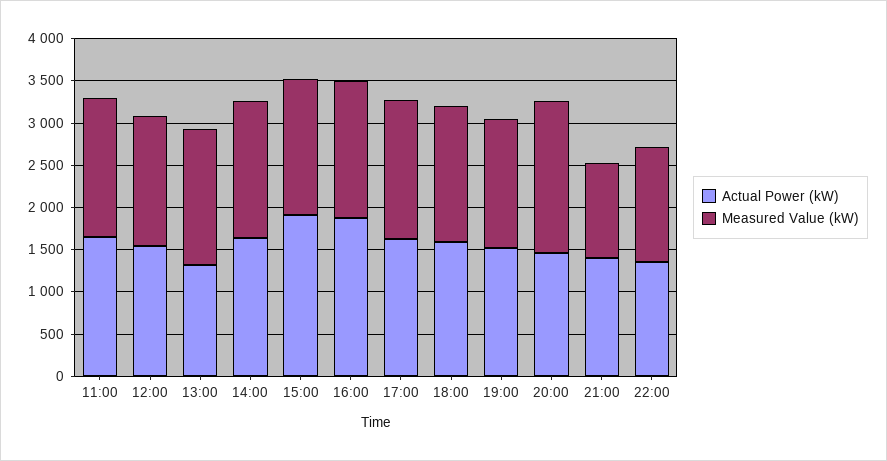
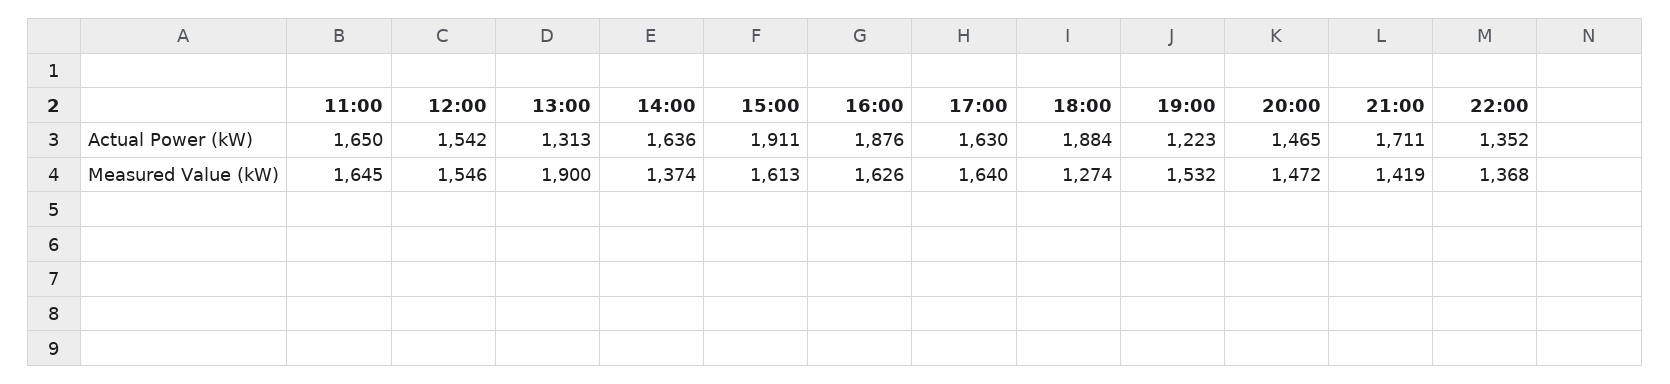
Measured Value (kW), 13:00: 1600 -> 1900
Measured Value (kW), 14:00: 1600 -> 1374
Actual Power (kW), 18:00: 1600 -> 1884
Measured Value (kW), 18:00: 1600 -> 1274
Actual Power (kW), 19:00: 1500 -> 1223
Measured Value (kW), 20:00: 1800 -> 1472
Actual Power (kW), 21:00: 1400 -> 1711
Measured Value (kW), 21:00: 1100 -> 1419

